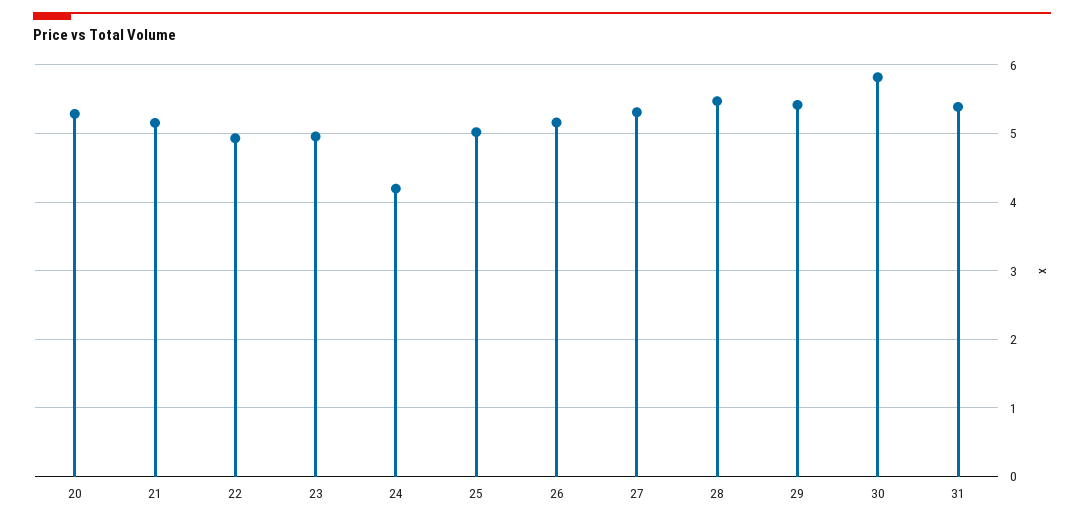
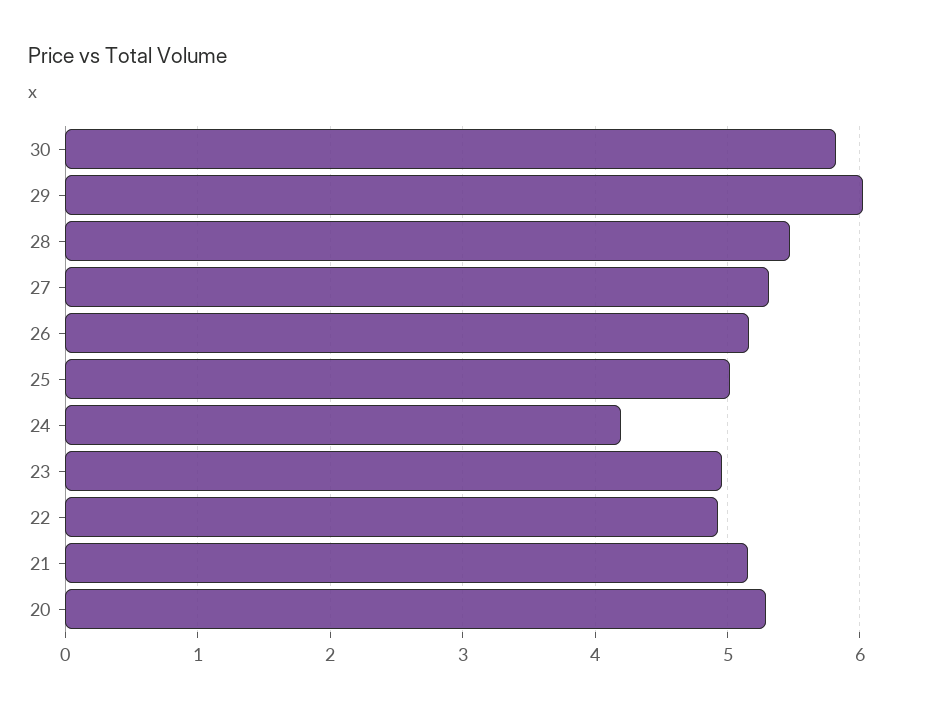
29: 5.4 -> 6
31: 5.4 -> none

